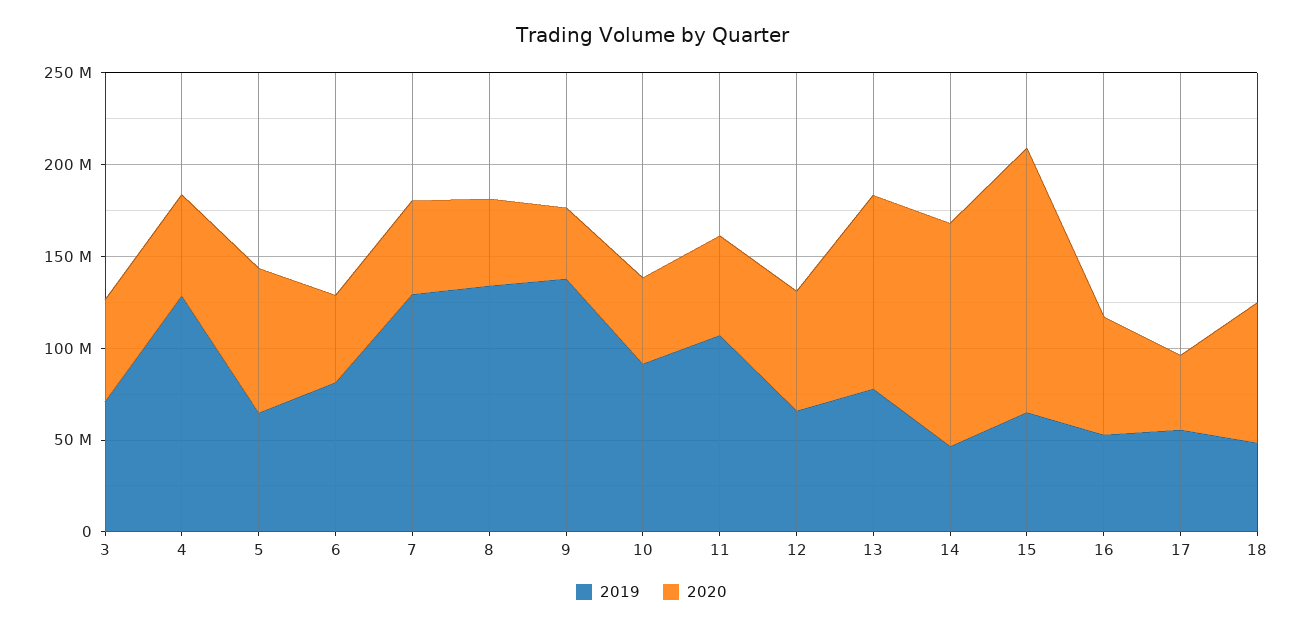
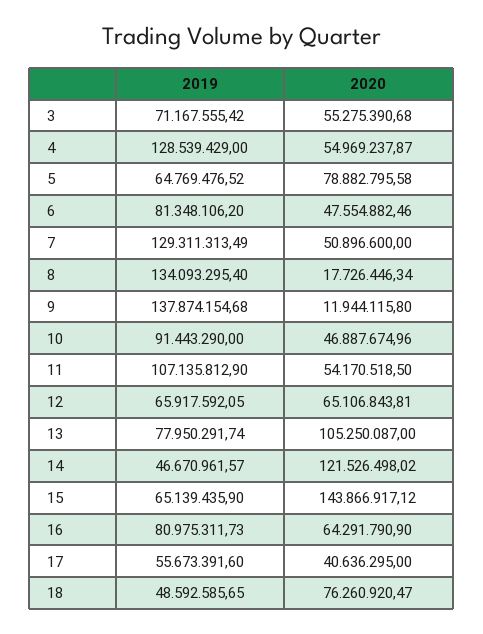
2020, 8: 50000000 -> 17726446.34
2020, 9: 40000000 -> 11944115.8
2019, 16: 50000000 -> 80975311.73

